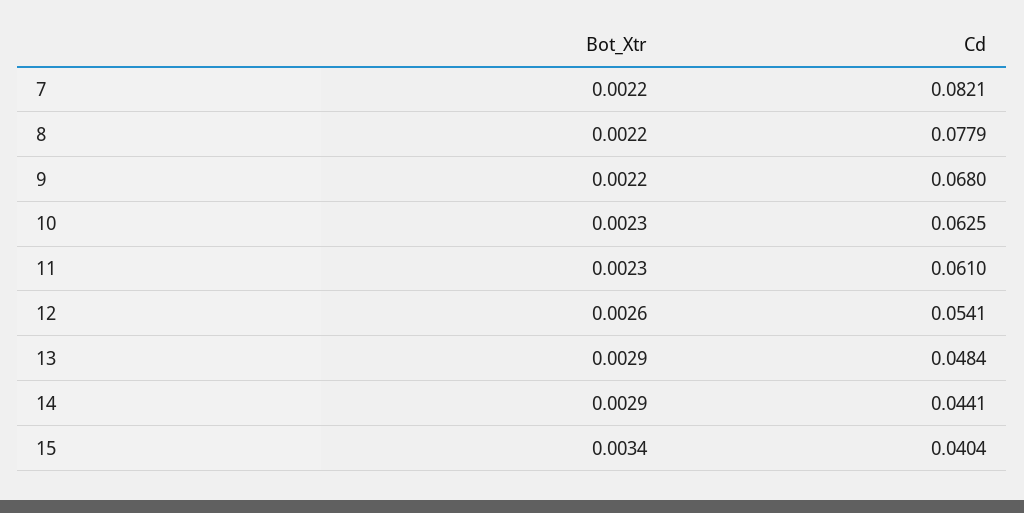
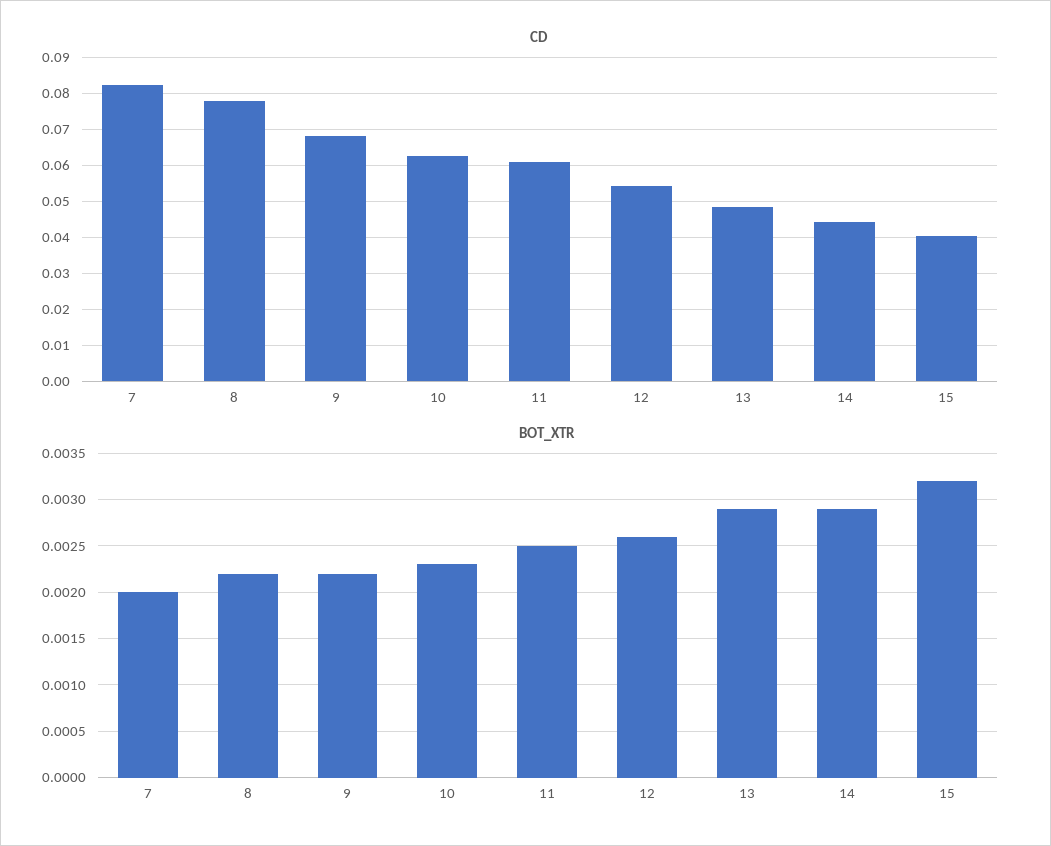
Bot_Xtr, 7: 0.0022 -> 0.002
Bot_Xtr, 11: 0.0023 -> 0.0025
Bot_Xtr, 15: 0.0034 -> 0.0032

